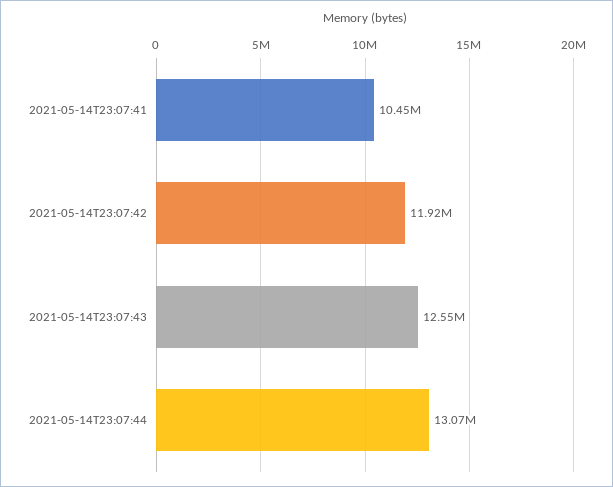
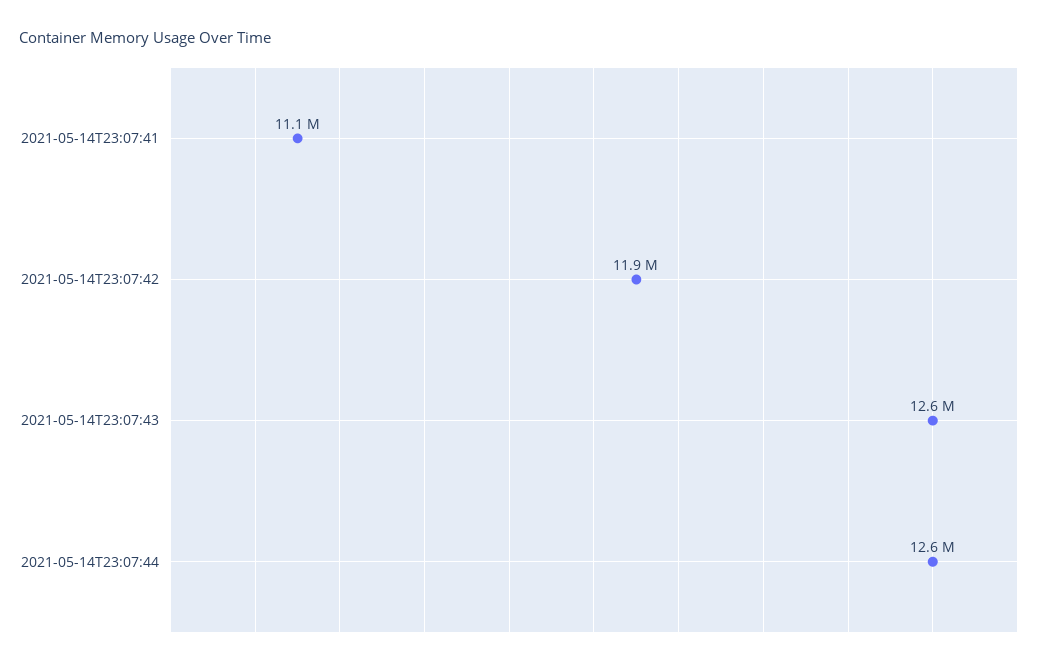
2021-05-14T23:07:41: 10450000 -> 11100000
2021-05-14T23:07:44: 13070000 -> 12600000

